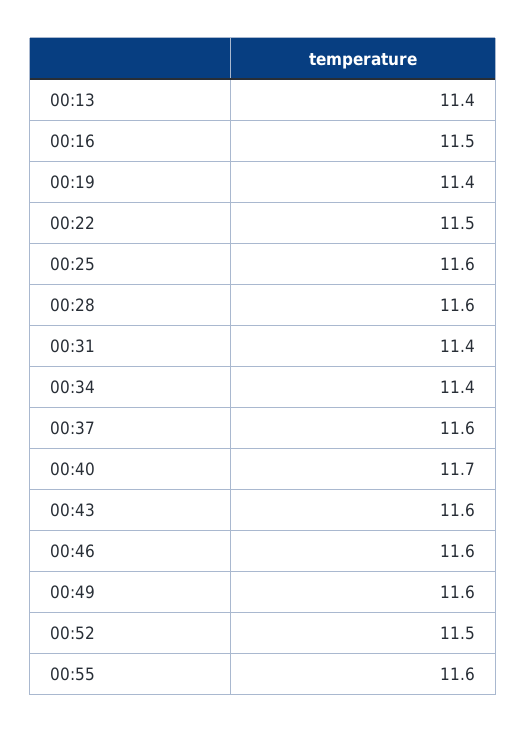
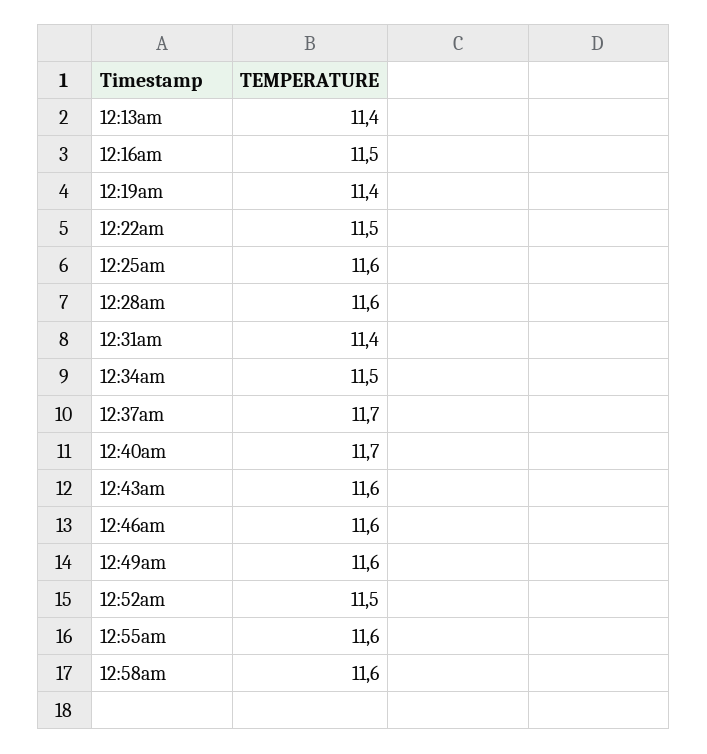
00:34: 11.4 -> 11.5
00:37: 11.6 -> 11.7
12:58am: none -> 11.6

